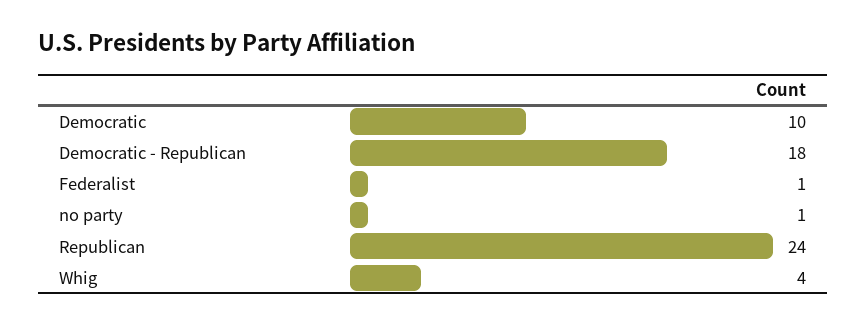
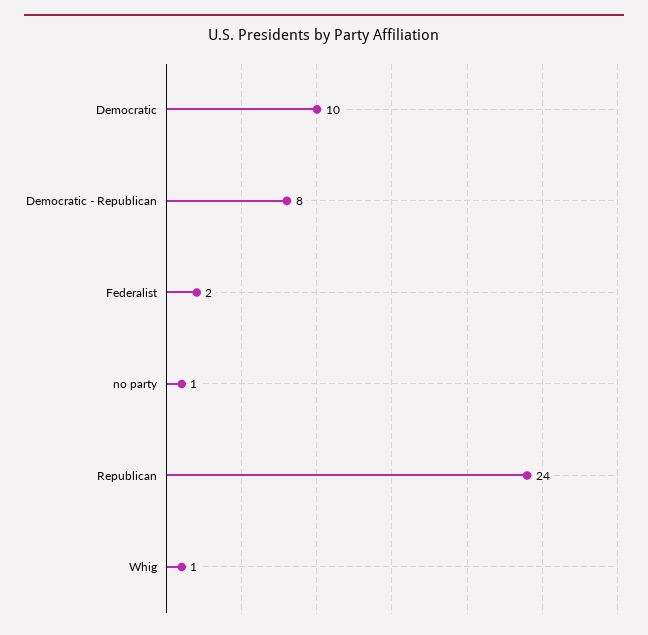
Democratic - Republican: 18 -> 8
Federalist: 1 -> 2
Whig: 4 -> 1

